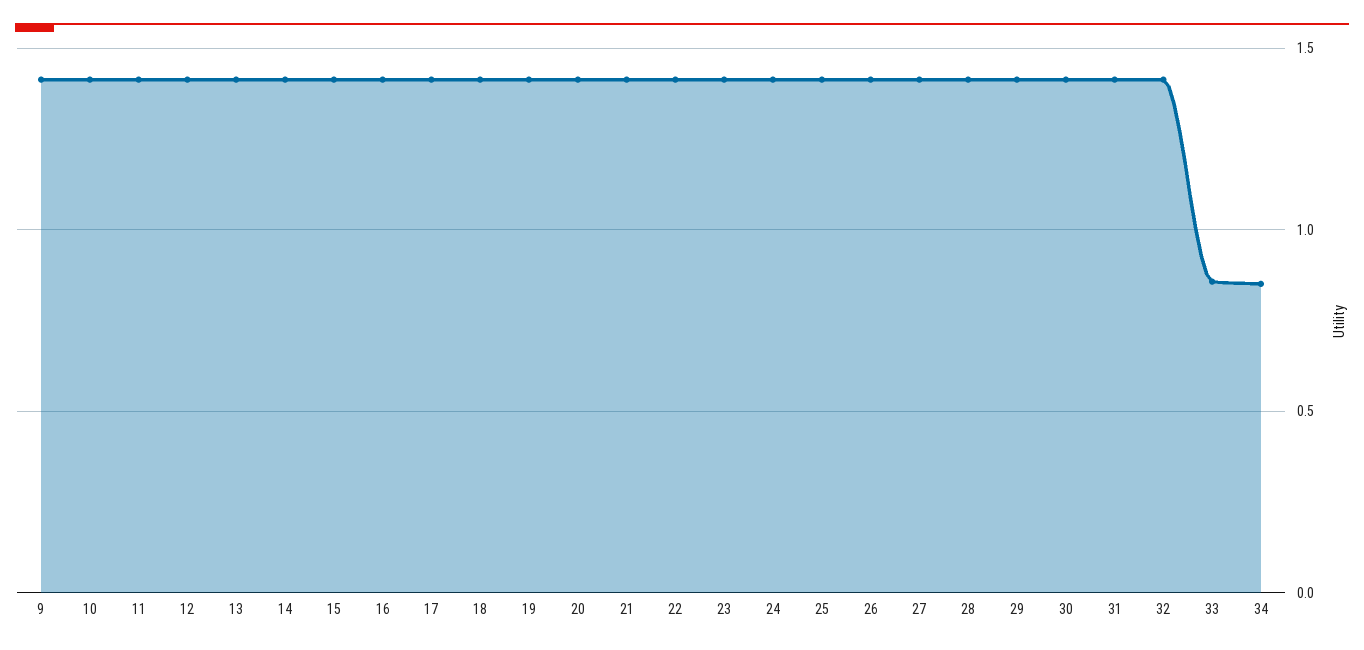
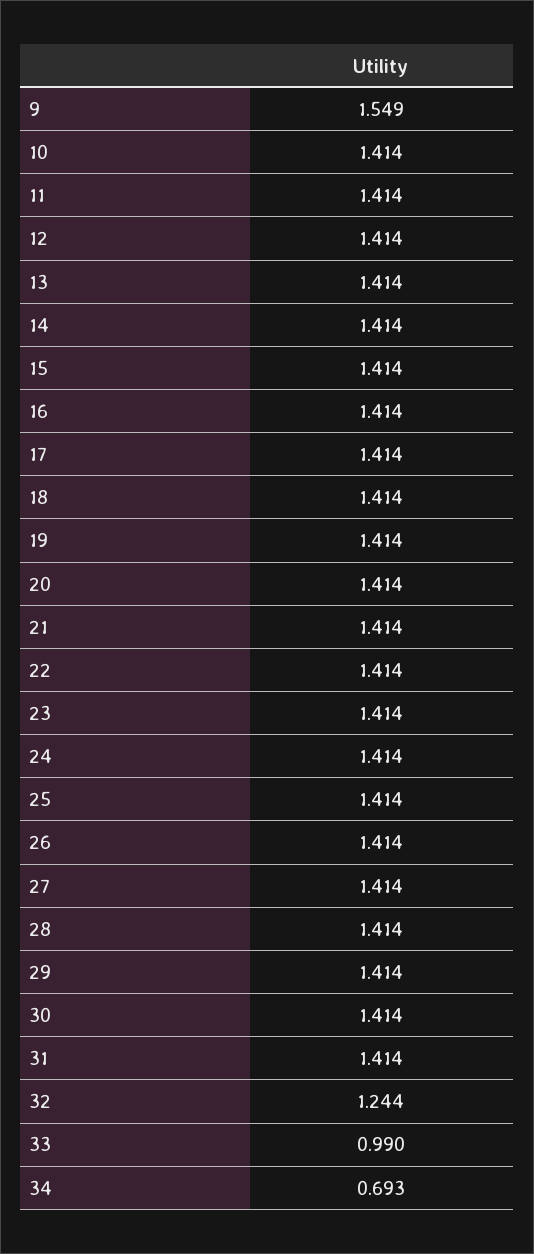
9: 1.4 -> 1.549
32: 1.4 -> 1.244
33: 0.85 -> 0.99
34: 0.85 -> 0.693

